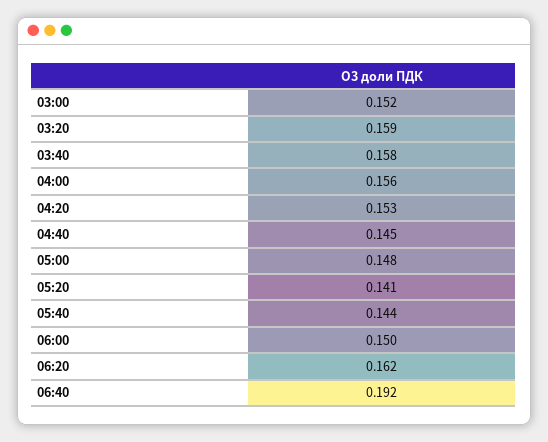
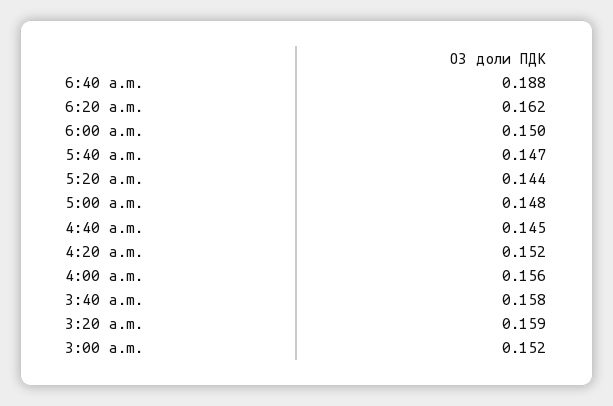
04:20: 0.153 -> 0.152
05:20: 0.141 -> 0.144
05:40: 0.144 -> 0.147
06:40: 0.192 -> 0.188

